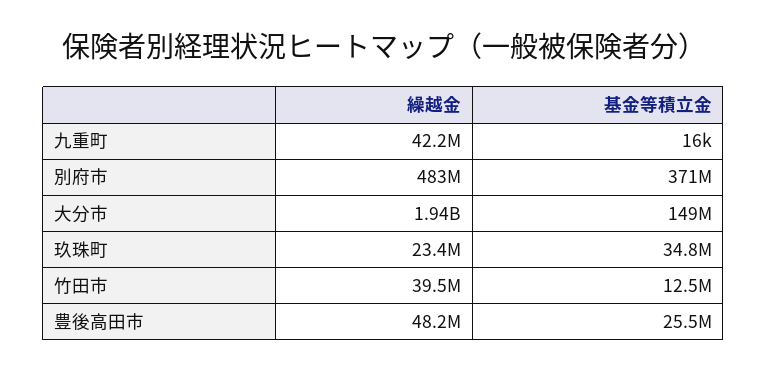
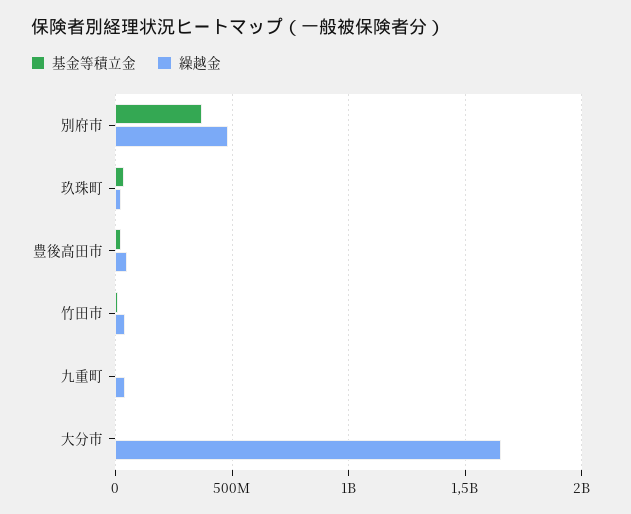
繰越金, 大分市: 1940000000 -> 1650000000
基金等積立金, 大分市: 149000000 -> 0

